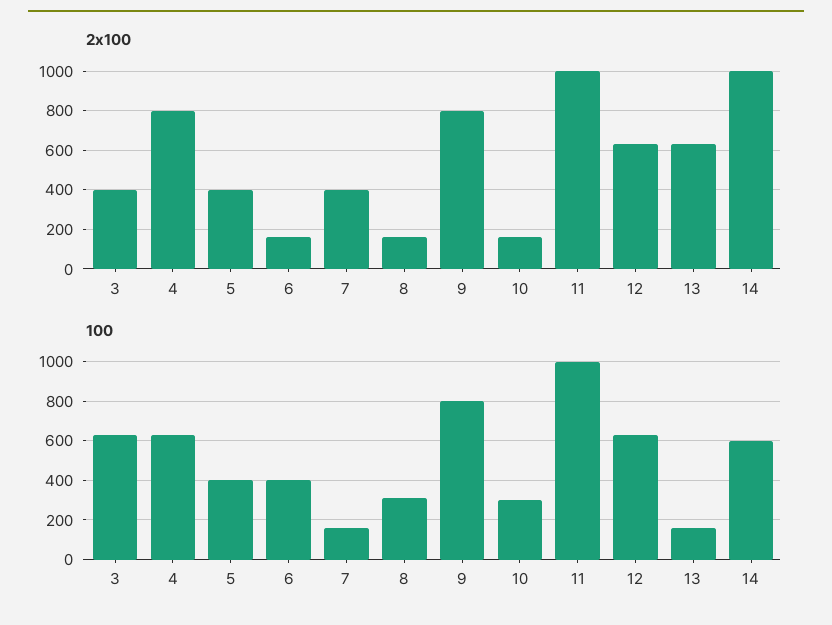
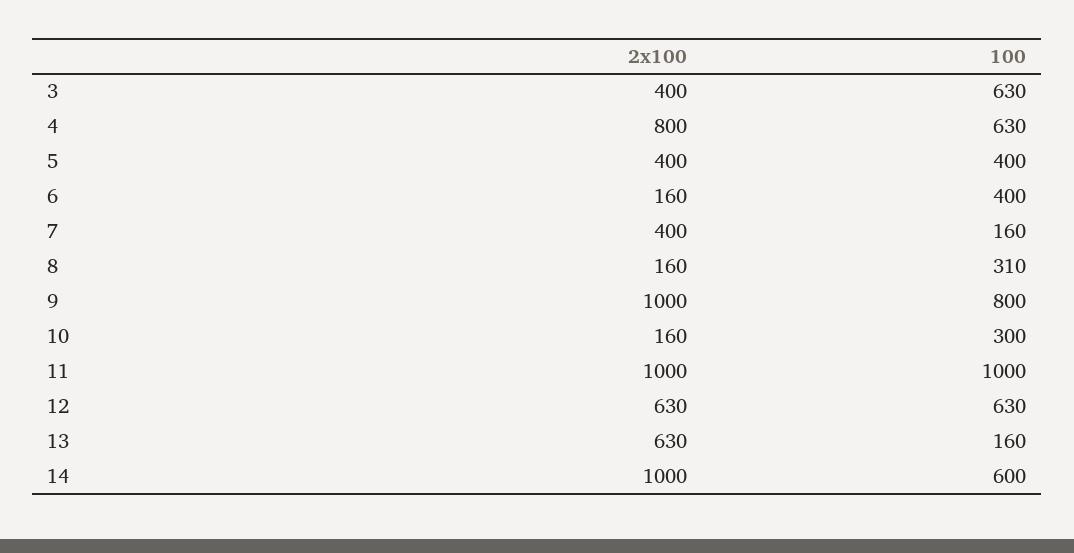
2x100, 9: 800 -> 1000

